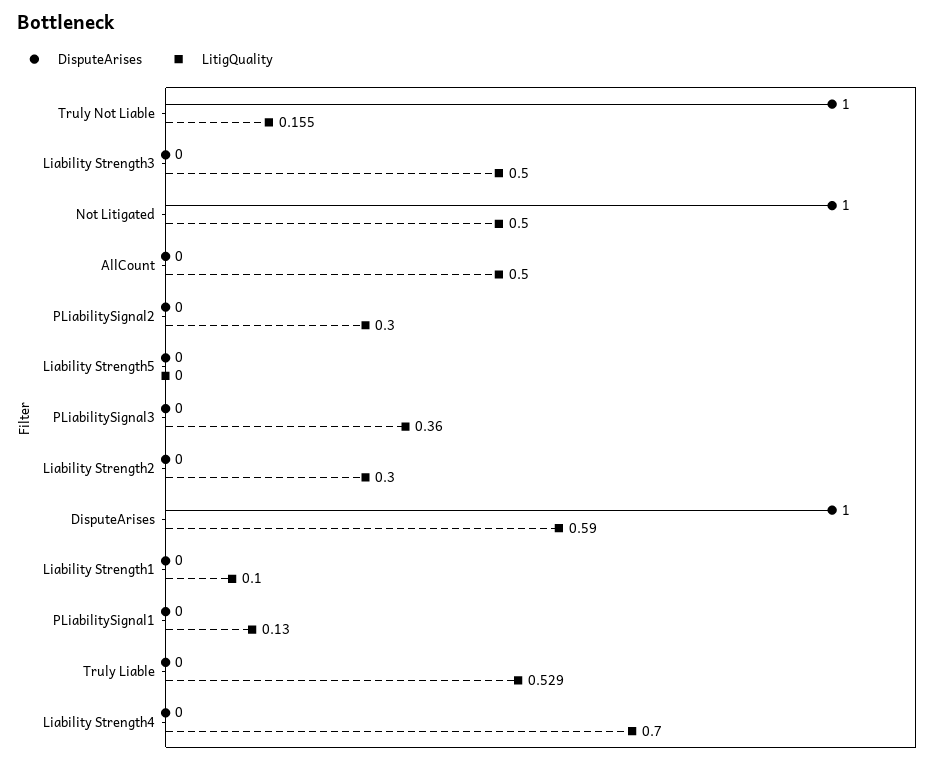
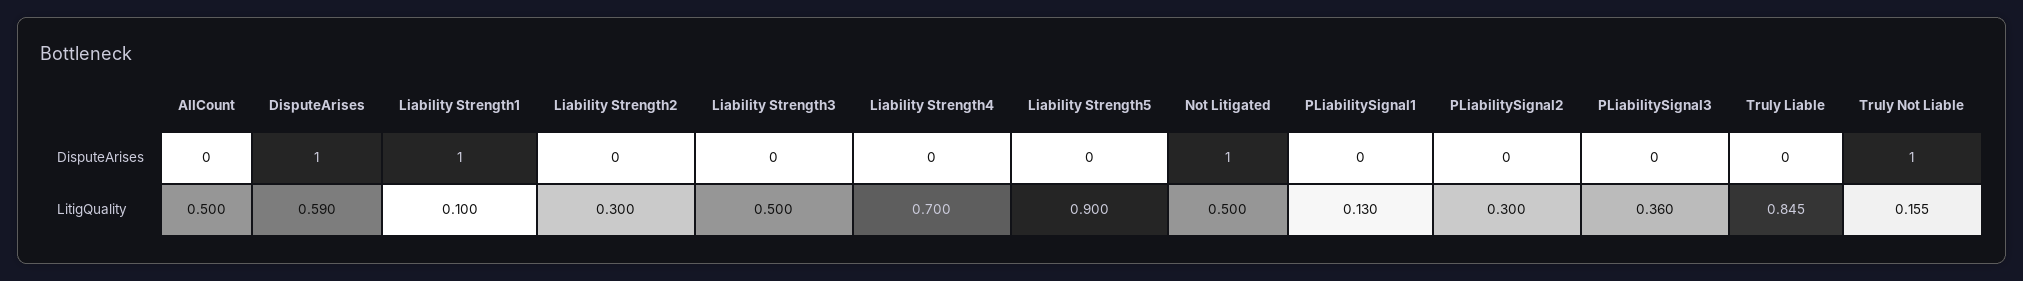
LitigQuality, Liability Strength5: 0 -> 0.9
DisputeArises, Liability Strength1: 0 -> 1
LitigQuality, Truly Liable: 0.529 -> 0.845

